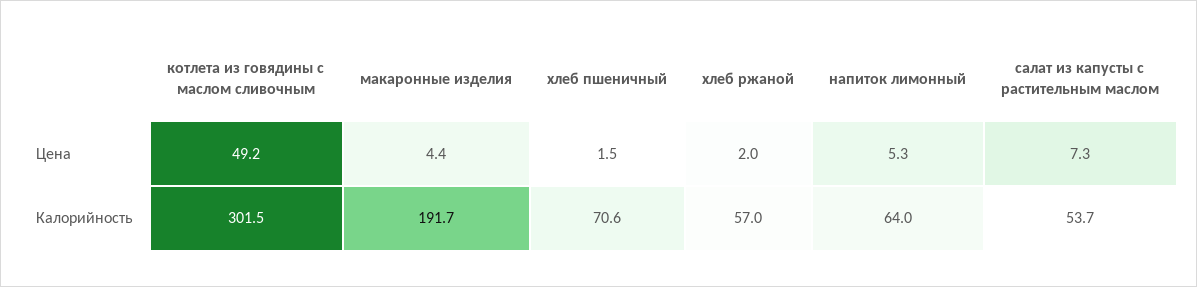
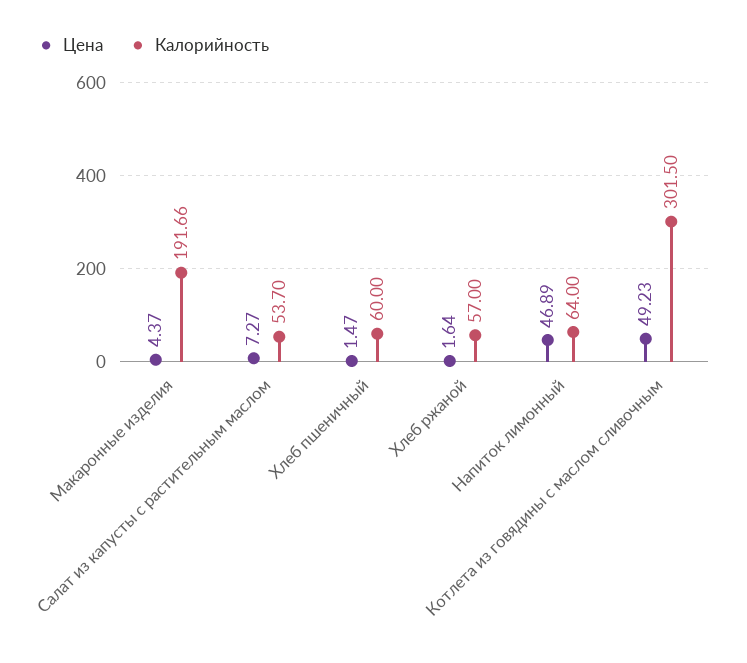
Цена, хлеб ржаной: 2 -> 1.64
Цена, напиток лимонный: 5.3 -> 46.89
Калорийность, хлеб пшеничный: 70.6 -> 60

